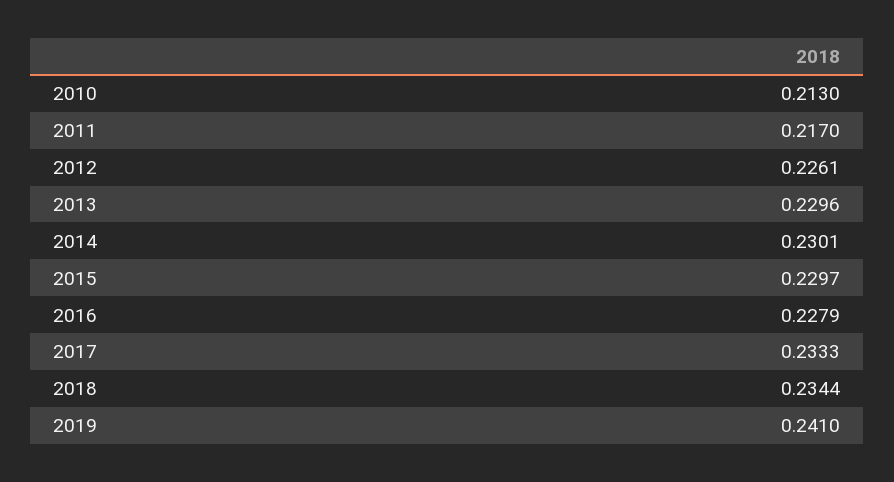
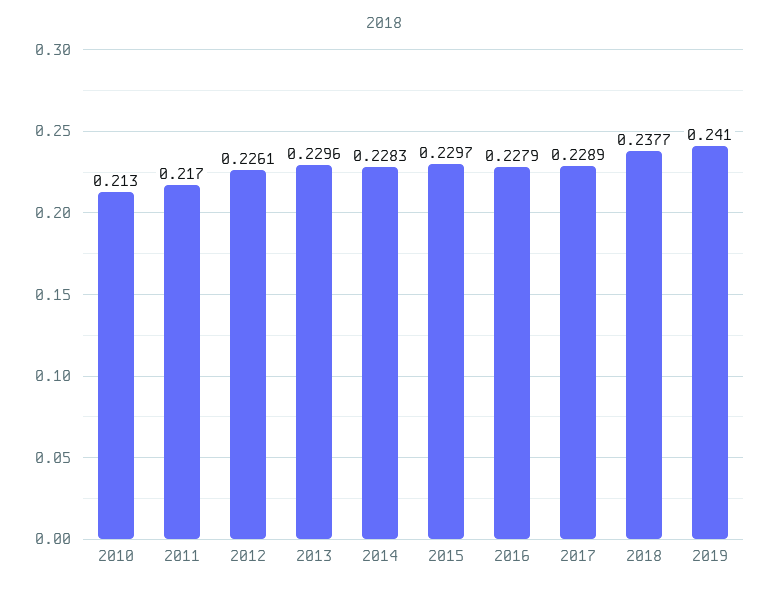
2014: 0.2301 -> 0.2283
2017: 0.2333 -> 0.2289
2018: 0.2344 -> 0.2377

